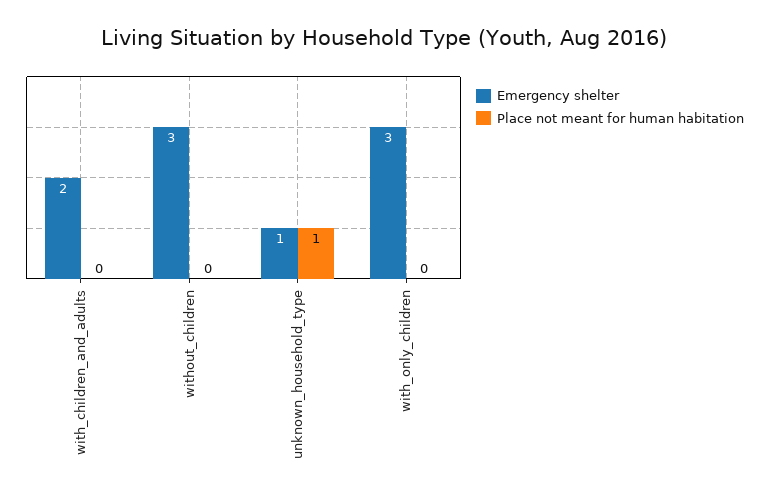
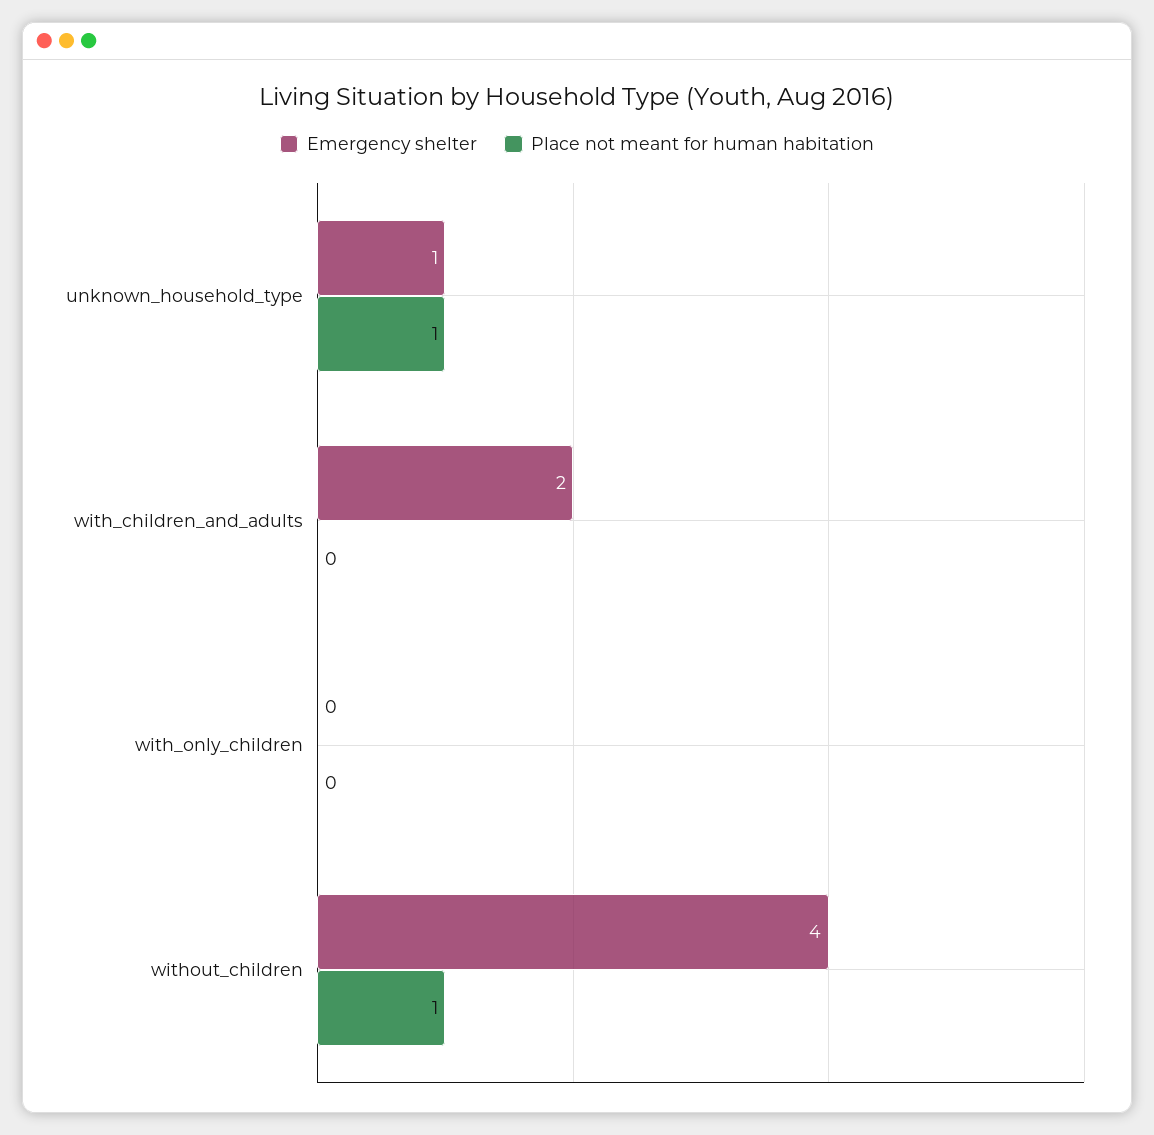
Emergency shelter, without_children: 3 -> 4
Place not meant for human habitation, without_children: 0 -> 1
Emergency shelter, with_only_children: 3 -> 0

